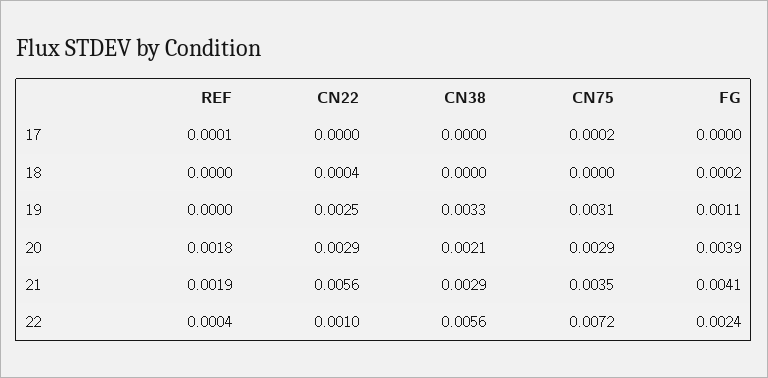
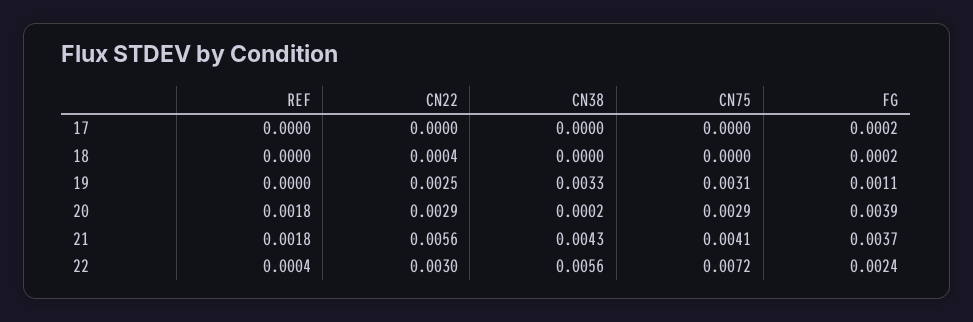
REF, 17: 0.0001 -> 0
CN75, 17: 0.0002 -> 0
FG, 17: 0 -> 0.0002
CN38, 20: 0.0021 -> 0.0002
REF, 21: 0.0019 -> 0.0018
CN38, 21: 0.0029 -> 0.0043
CN75, 21: 0.0035 -> 0.0041
FG, 21: 0.0041 -> 0.0037
CN22, 22: 0.001 -> 0.003

